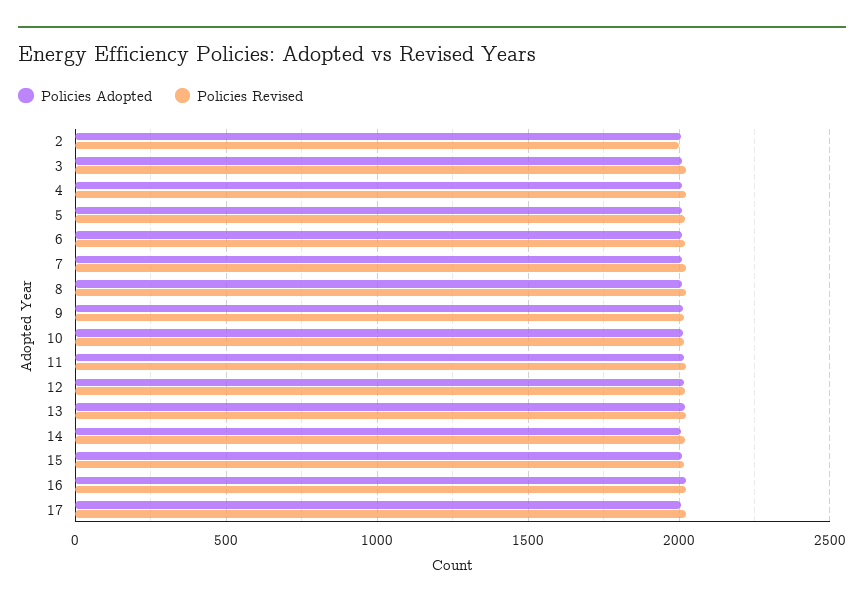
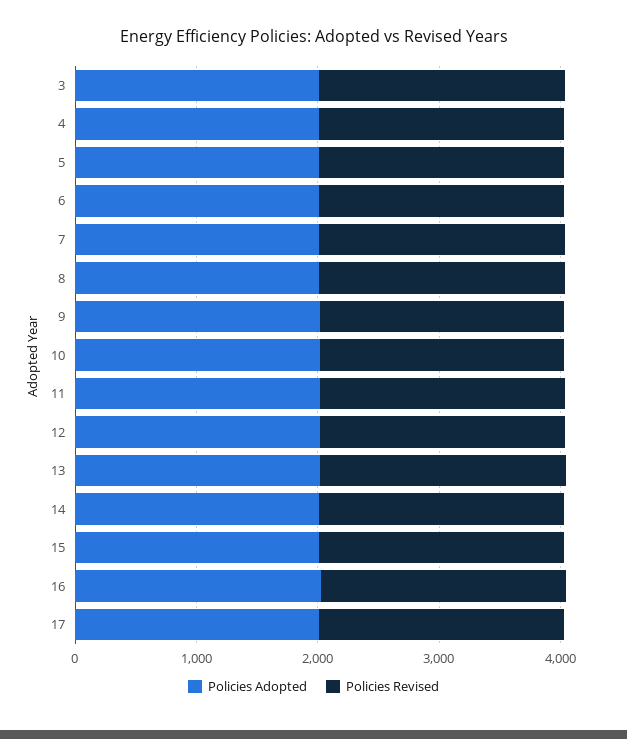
Policies Adopted, 2: 2000 -> none
Policies Revised, 2: 2000 -> none

